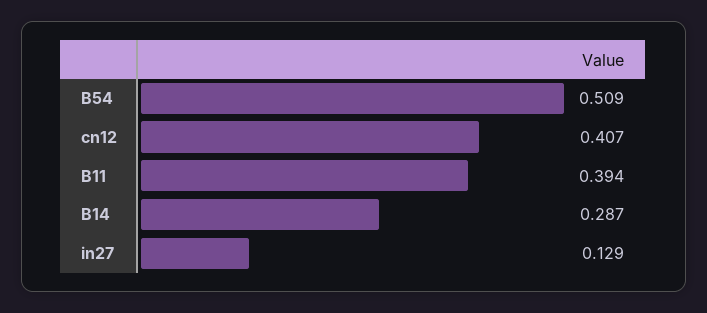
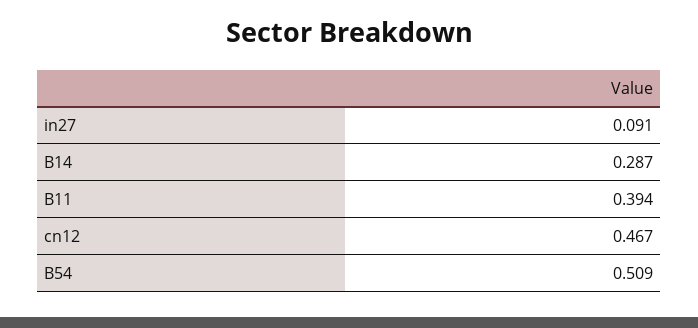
cn12: 0.407 -> 0.467
in27: 0.129 -> 0.091

